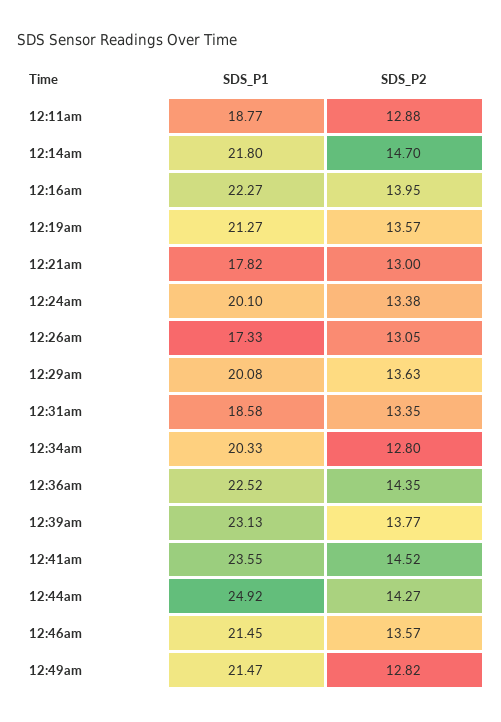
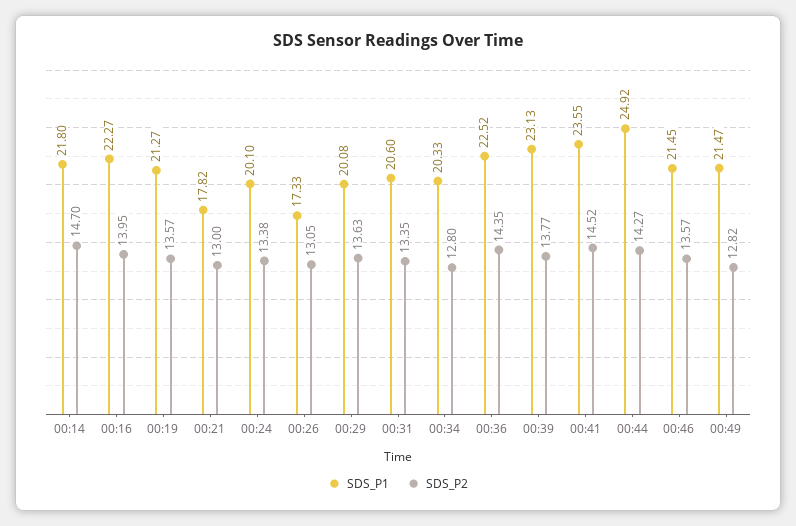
SDS_P1, 12:11am: 18.77 -> none
SDS_P2, 12:11am: 12.88 -> none
SDS_P1, 12:31am: 18.58 -> 20.6

